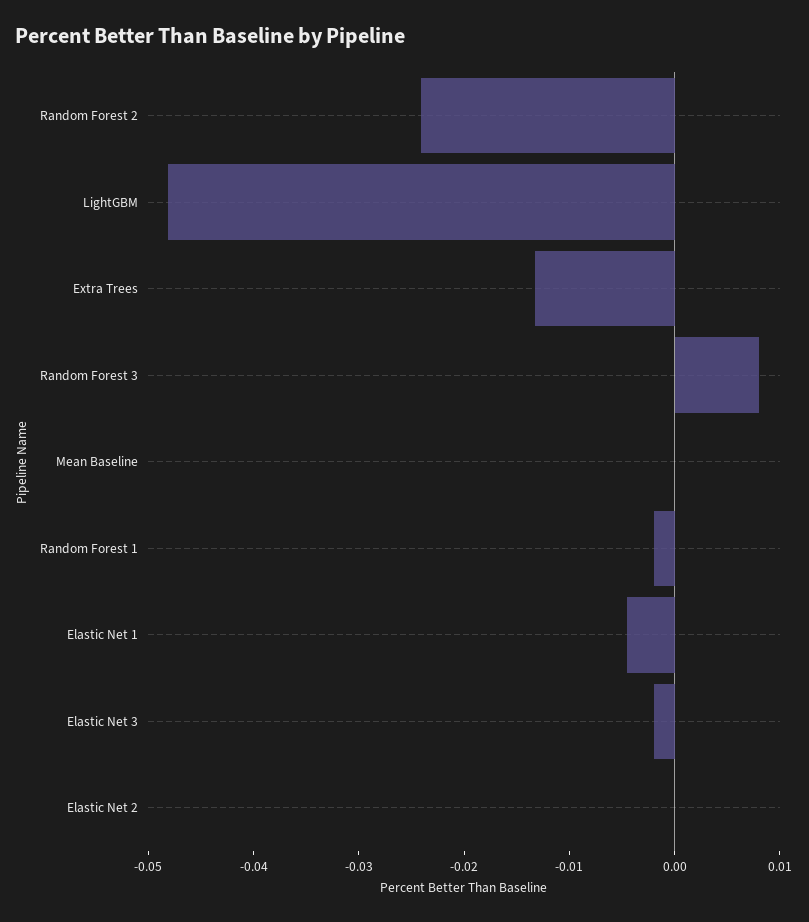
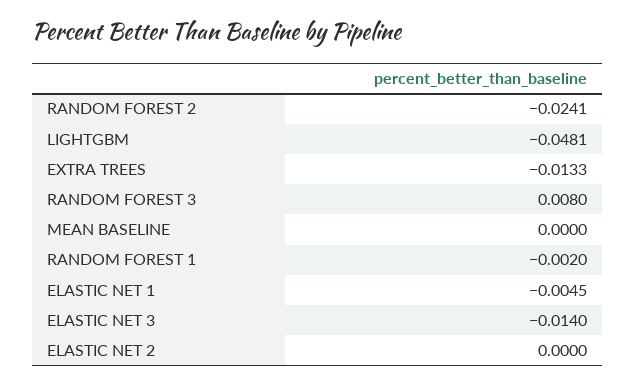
Elastic Net 3: -0.002 -> -0.014

